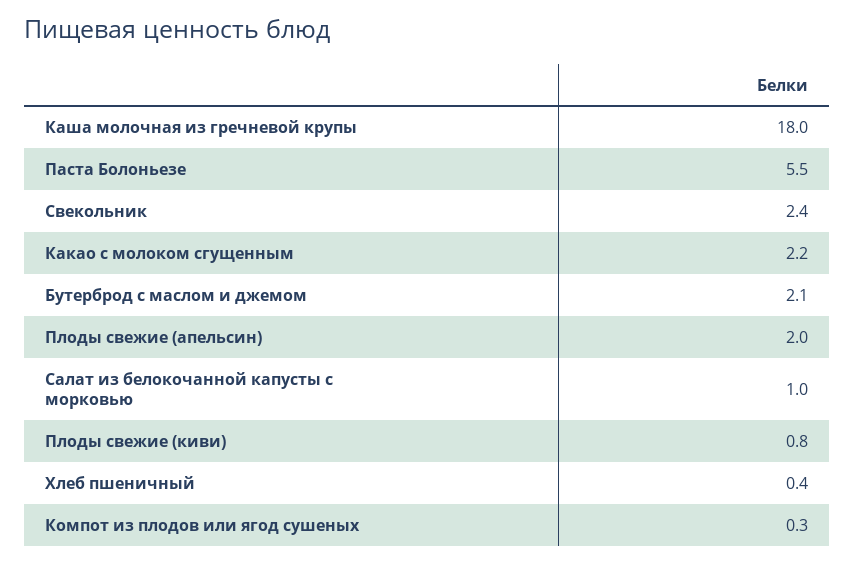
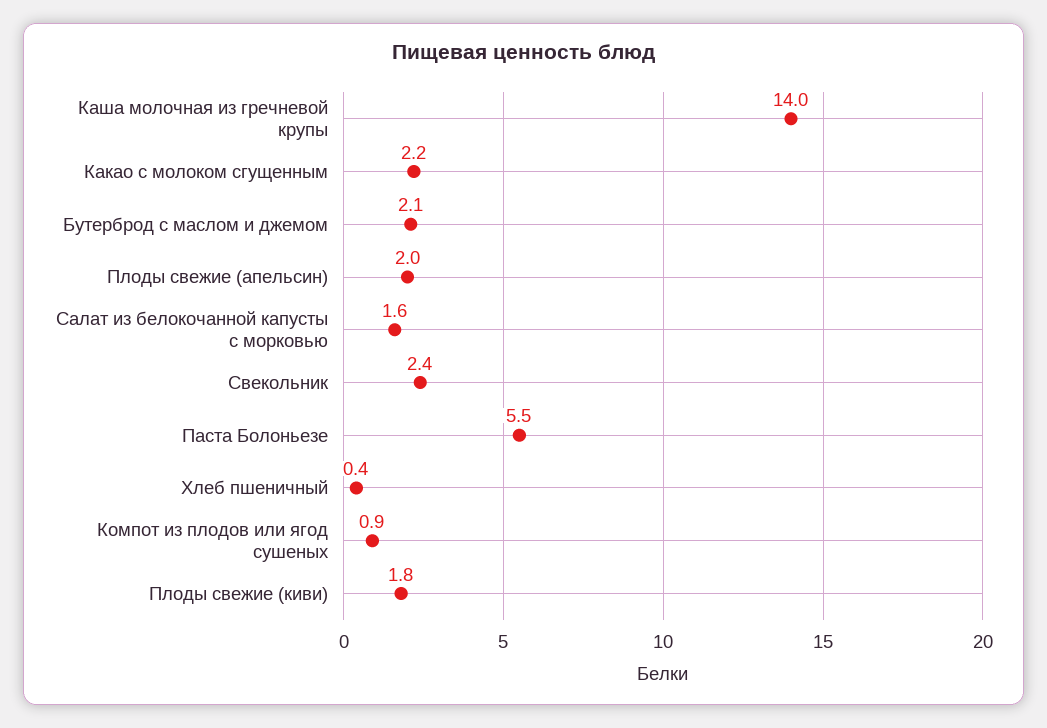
Каша молочная из гречневой крупы: 18 -> 14
Салат из белокочанной капусты с морковью: 1 -> 1.6
Плоды свежие (киви): 0.8 -> 1.8
Компот из плодов или ягод сушеных: 0.3 -> 0.9

